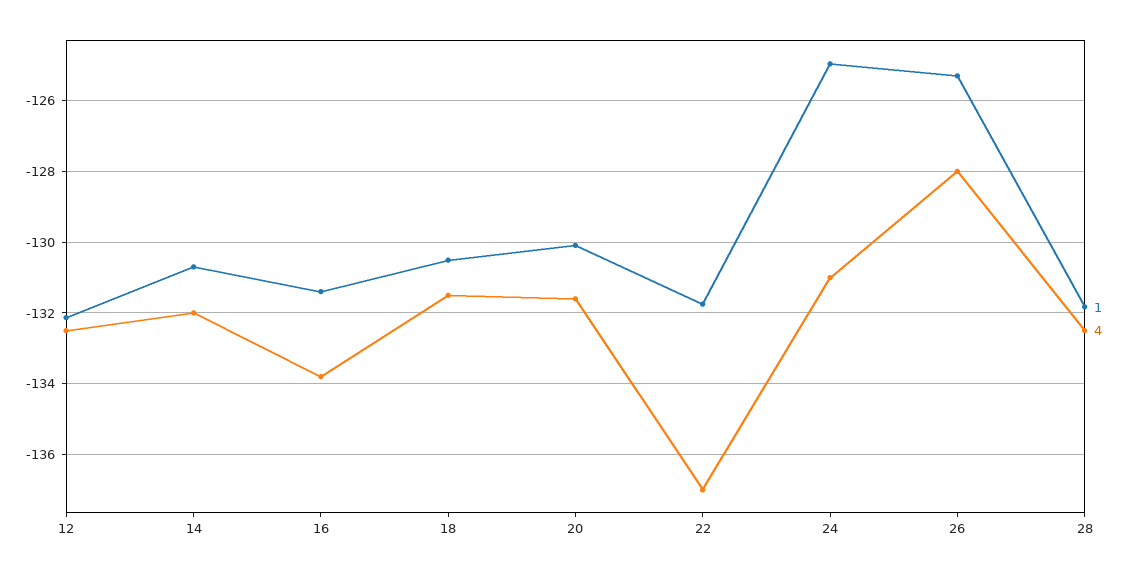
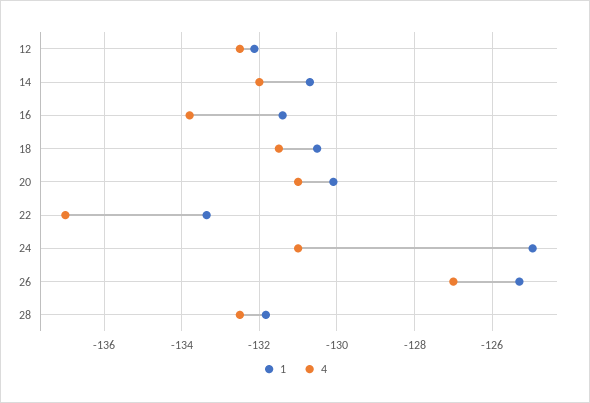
4, 20: -131.6 -> -131
1, 22: -131.8 -> -133.4
4, 26: -128 -> -127

